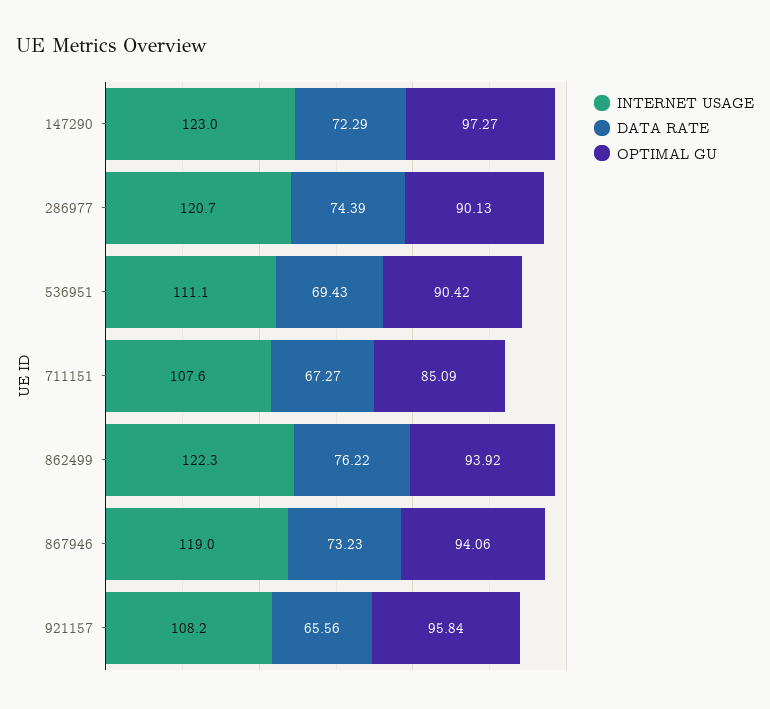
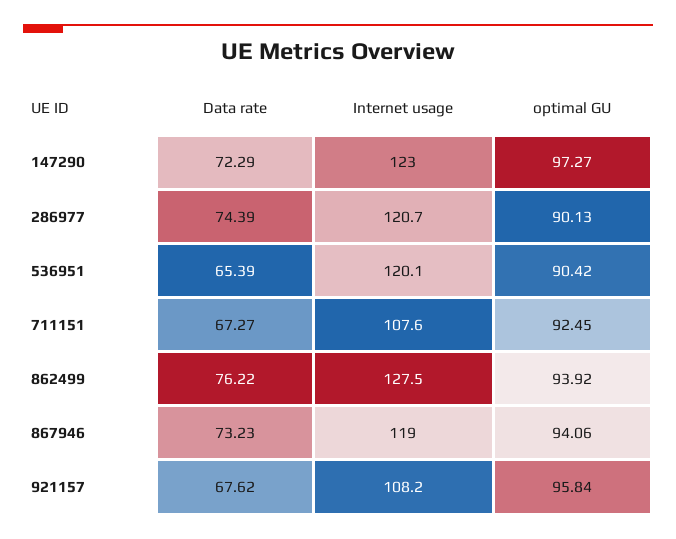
INTERNET USAGE, 536951: 111.1 -> 120.1
DATA RATE, 536951: 69.43 -> 65.39
OPTIMAL GU, 711151: 85.09 -> 92.45
INTERNET USAGE, 862499: 122.3 -> 127.5
DATA RATE, 921157: 65.56 -> 67.62

